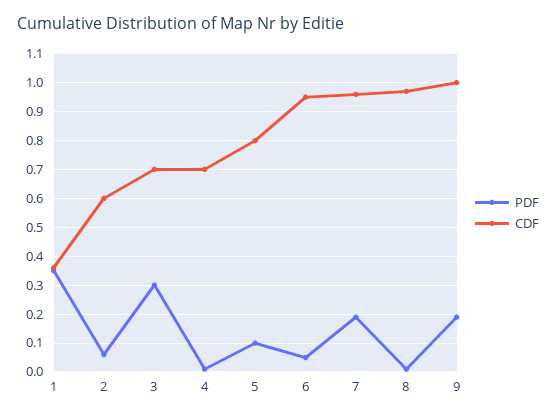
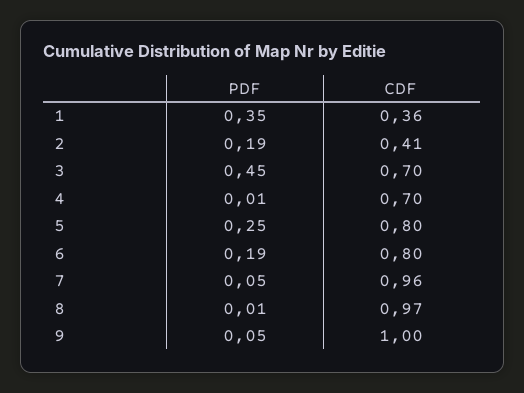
PDF, 2: 0.05 -> 0.19
CDF, 2: 0.6 -> 0.41
PDF, 3: 0.3 -> 0.45
PDF, 5: 0.1 -> 0.25
PDF, 6: 0.05 -> 0.19
CDF, 6: 0.95 -> 0.8
PDF, 7: 0.2 -> 0.05
PDF, 9: 0.2 -> 0.05

